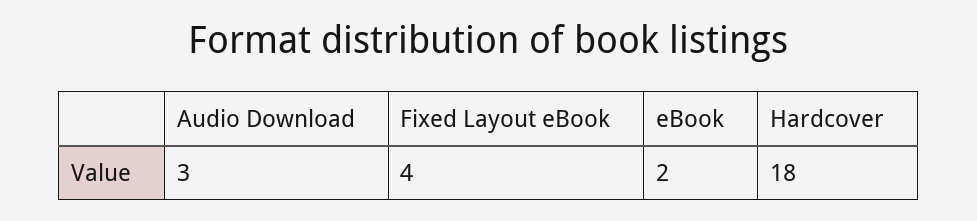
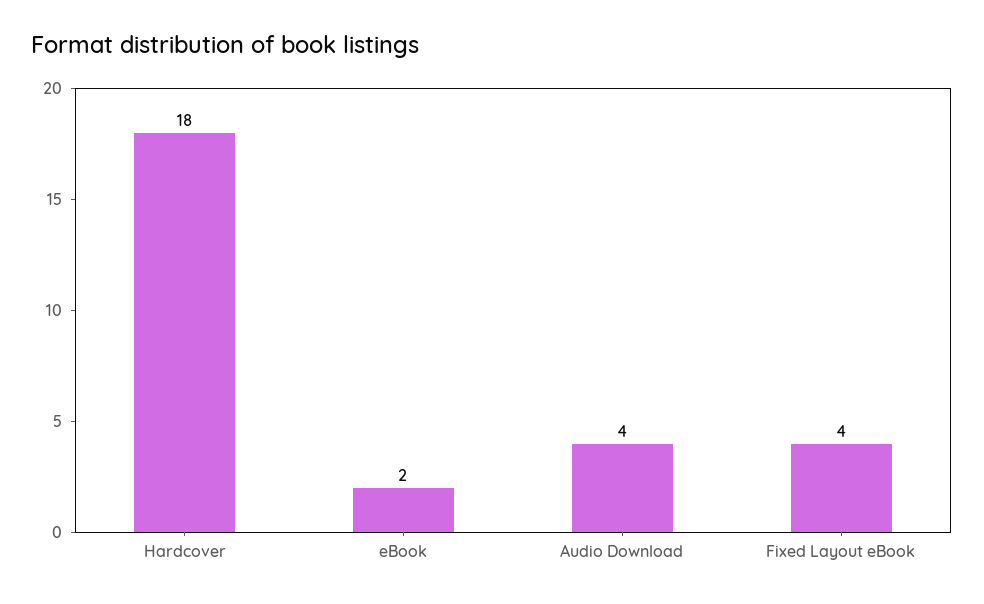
Audio Download: 3 -> 4

